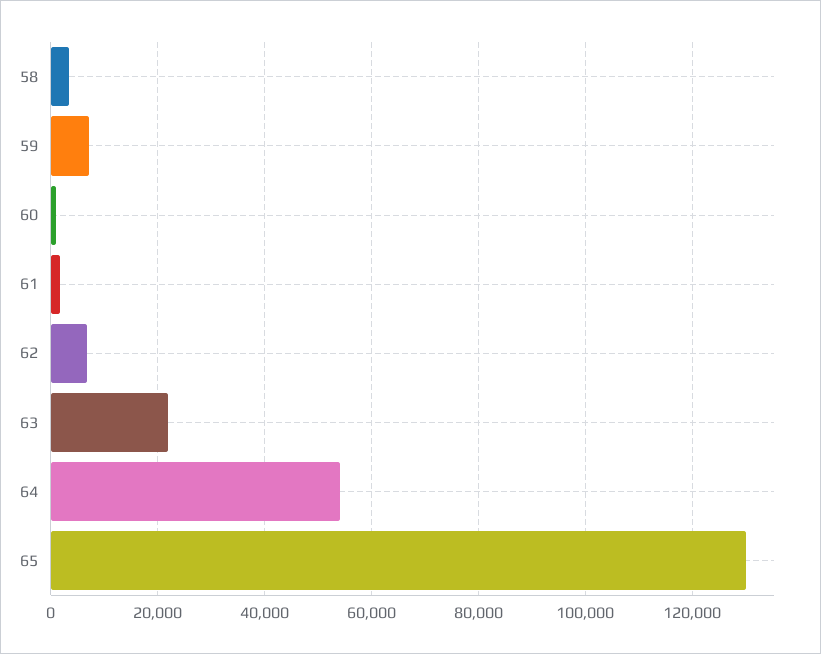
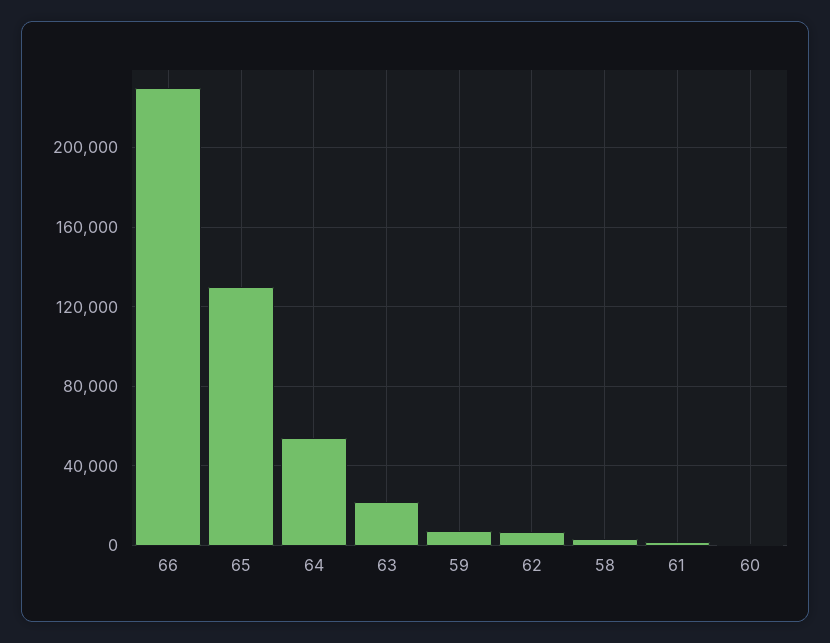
66: none -> 230000

